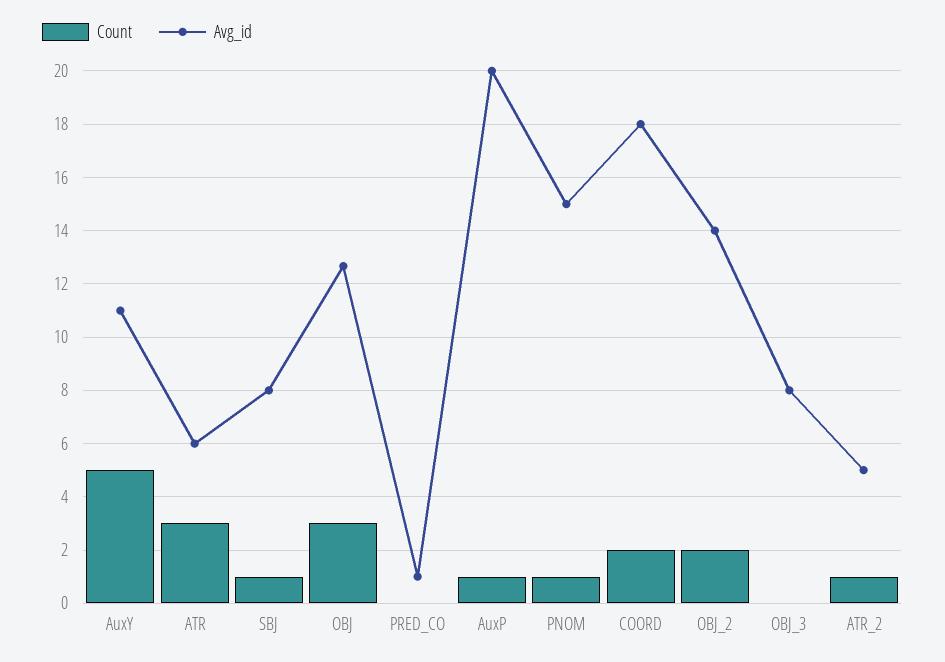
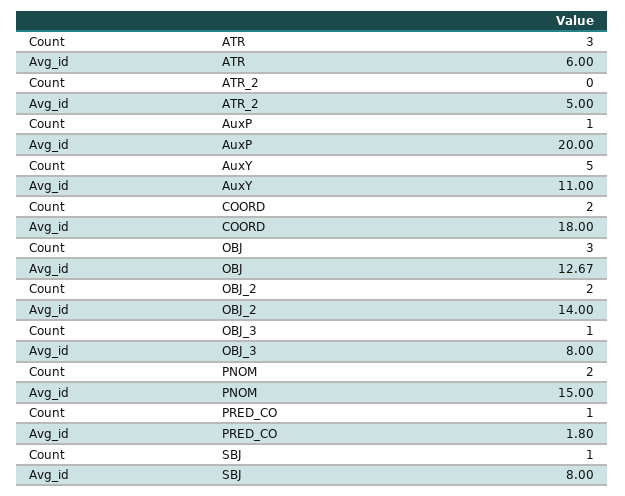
Count, PRED_CO: 0 -> 1
Avg_id, PRED_CO: 1 -> 1.8
Count, PNOM: 1 -> 2
Count, OBJ_3: 0 -> 1
Count, ATR_2: 1 -> 0

